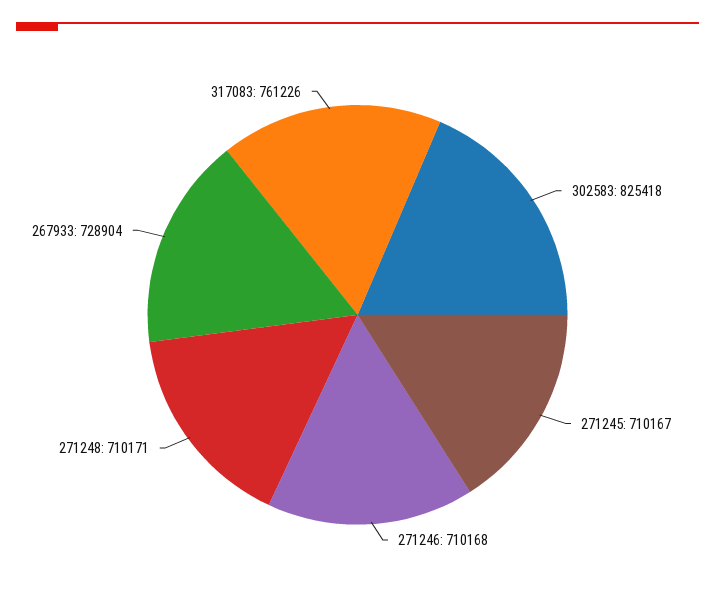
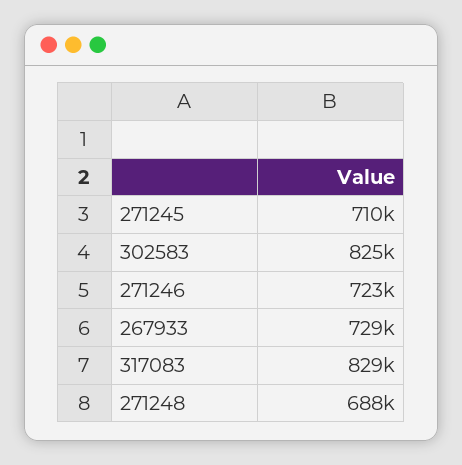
271246: 710168 -> 723000
271248: 710171 -> 688000
317083: 761226 -> 829000

